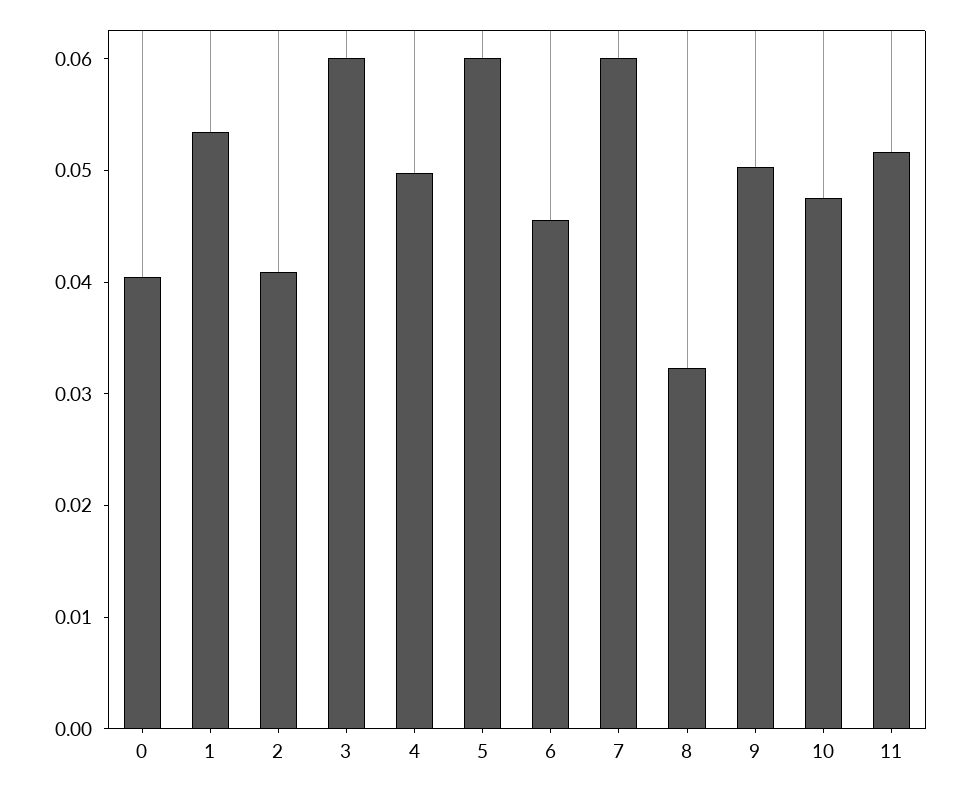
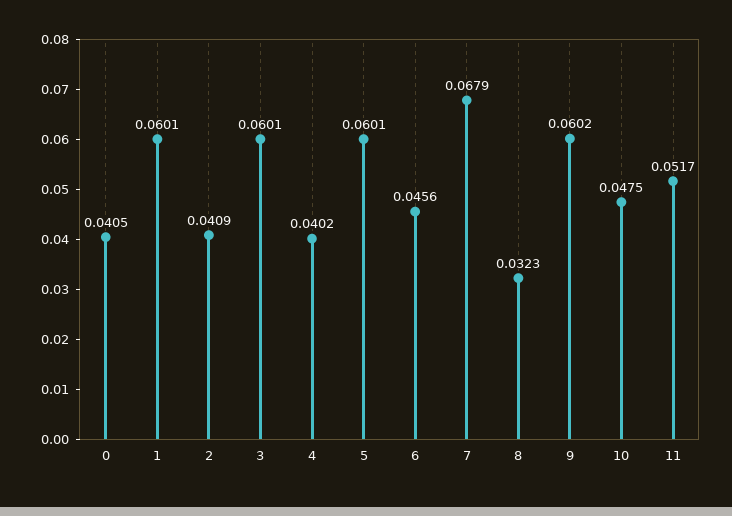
1: 0.054 -> 0.0601
4: 0.05 -> 0.0402
7: 0.06 -> 0.0679
9: 0.05 -> 0.0602

